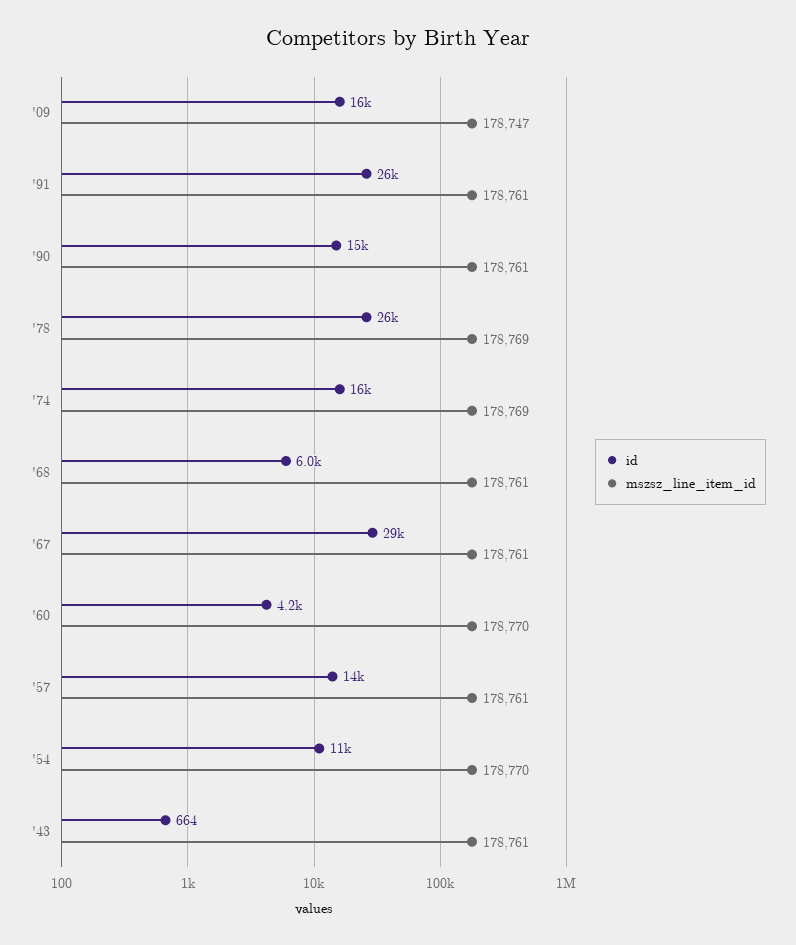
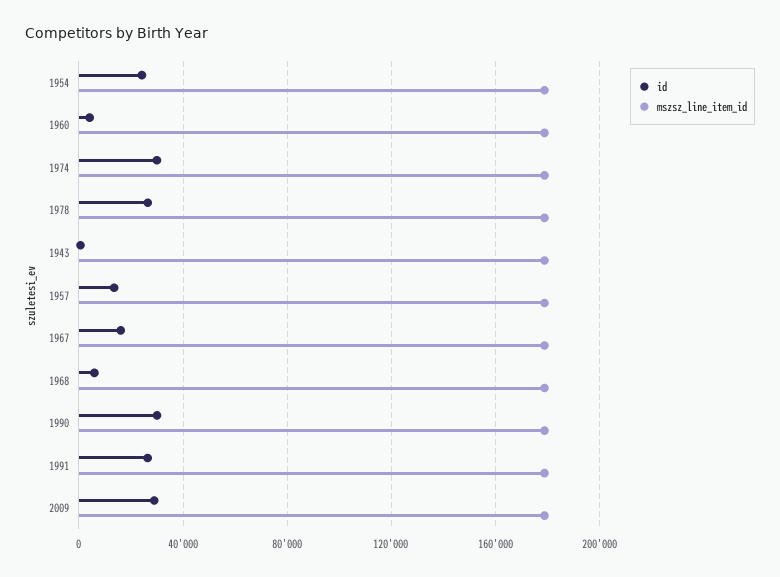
id, '09: 16000 -> 30000
id, '90: 15000 -> 30000
id, '74: 16000 -> 30000
id, '67: 29000 -> 15000
id, '54: 11000 -> 25000

